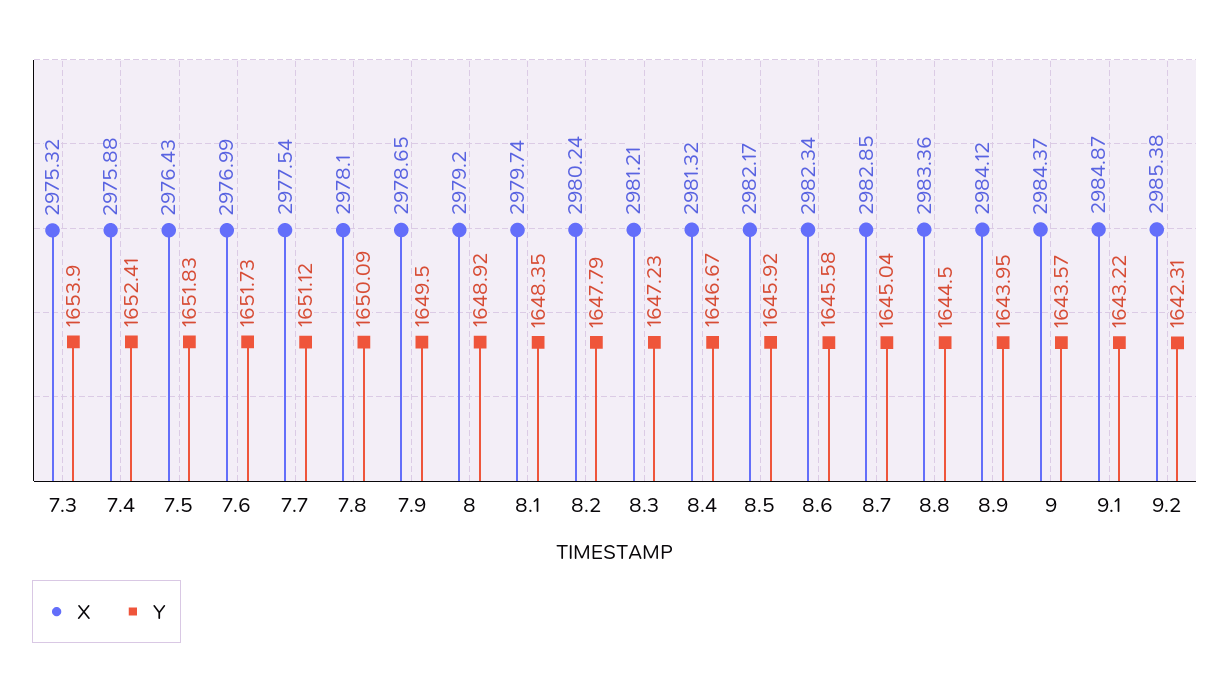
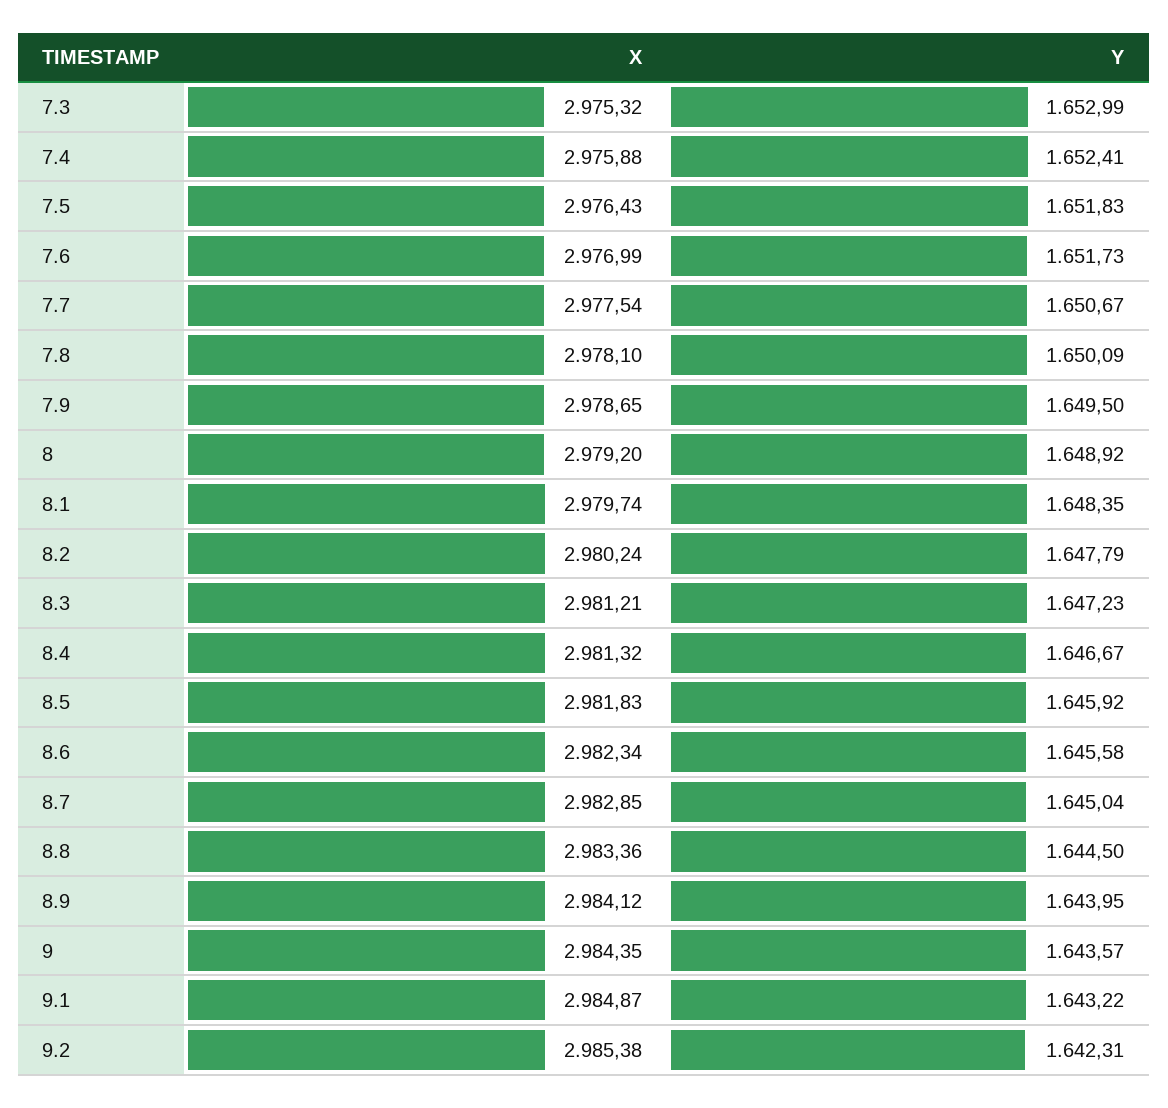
Y, 7.3: 1653.9 -> 1652.99
Y, 7.7: 1651.12 -> 1650.67
X, 8.5: 2982.17 -> 2981.83
X, 9: 2984.37 -> 2984.35

